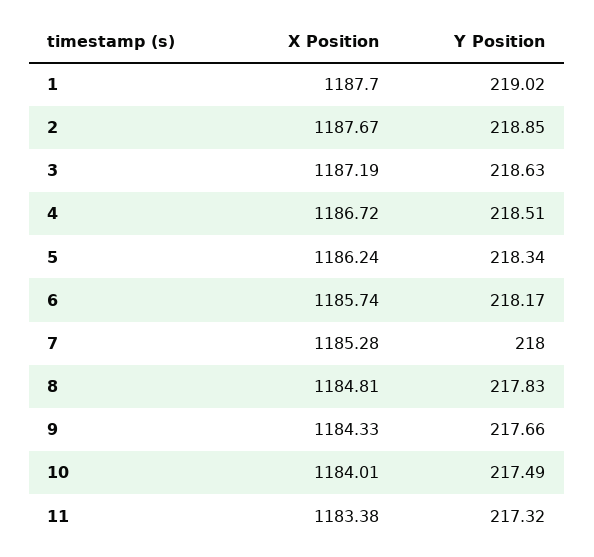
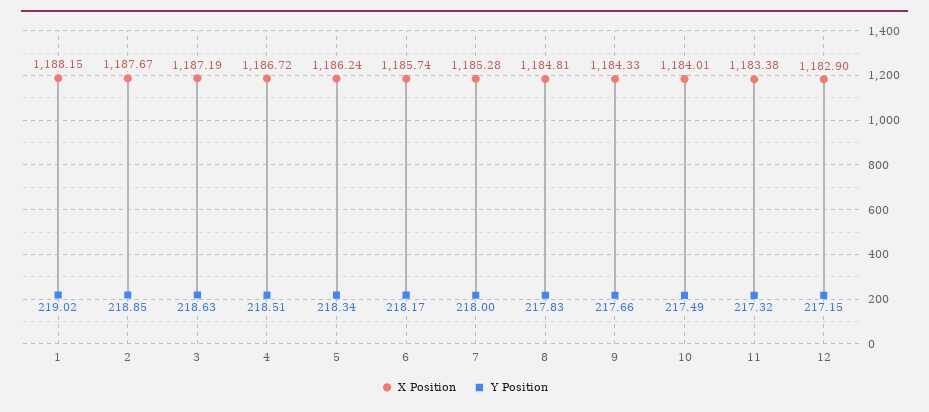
X Position, 1: 1187.7 -> 1188.15
X Position, 12: none -> 1182.9
Y Position, 12: none -> 217.15

